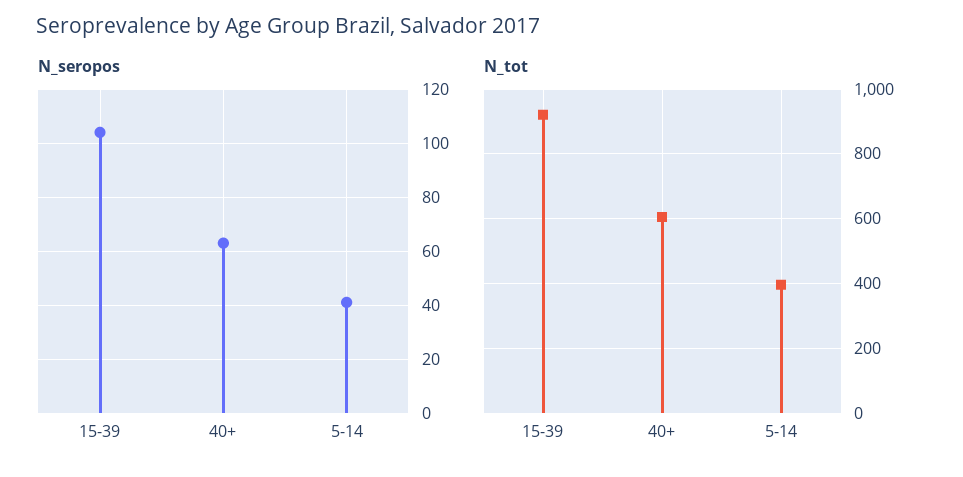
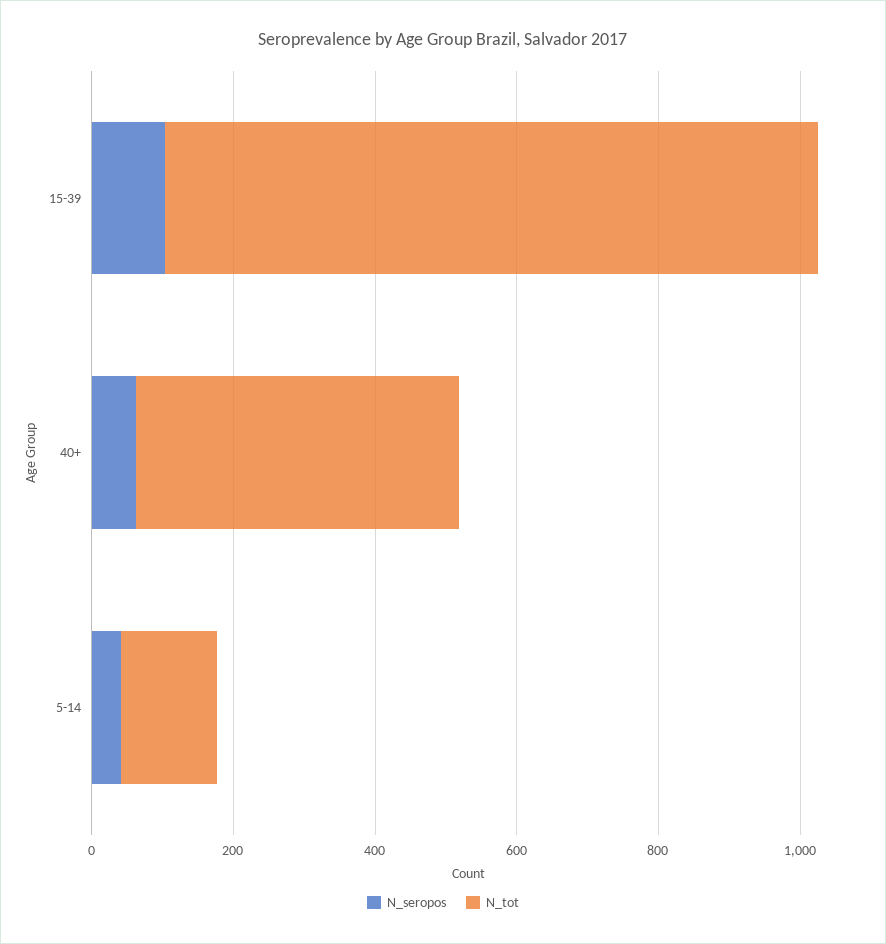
N_tot, 40+: 600 -> 450
N_tot, 5-14: 400 -> 150

